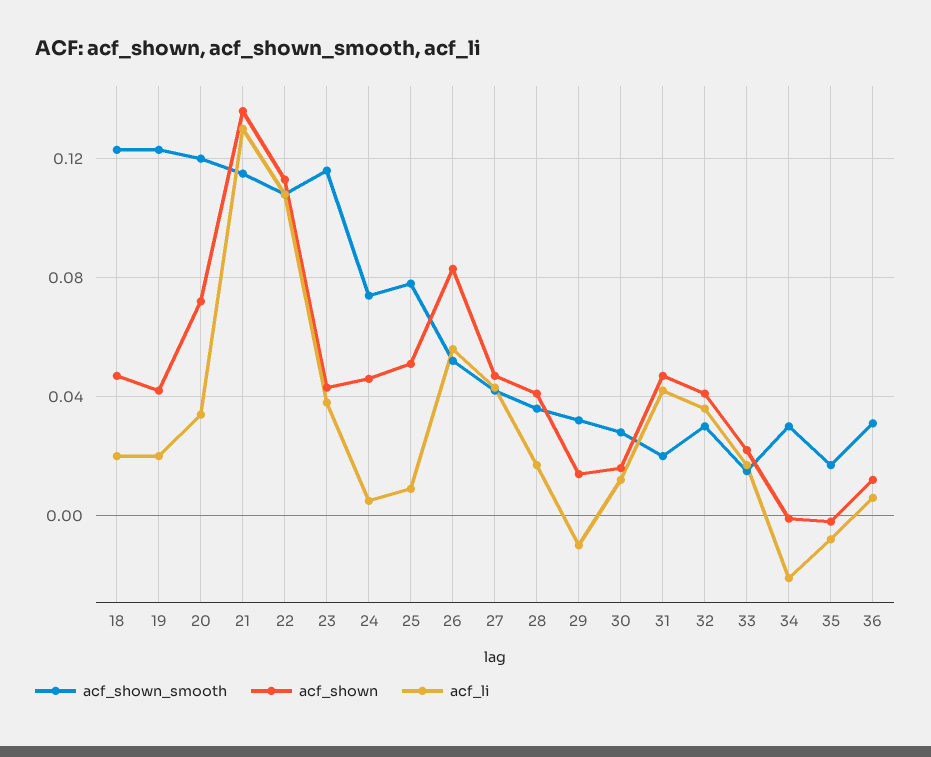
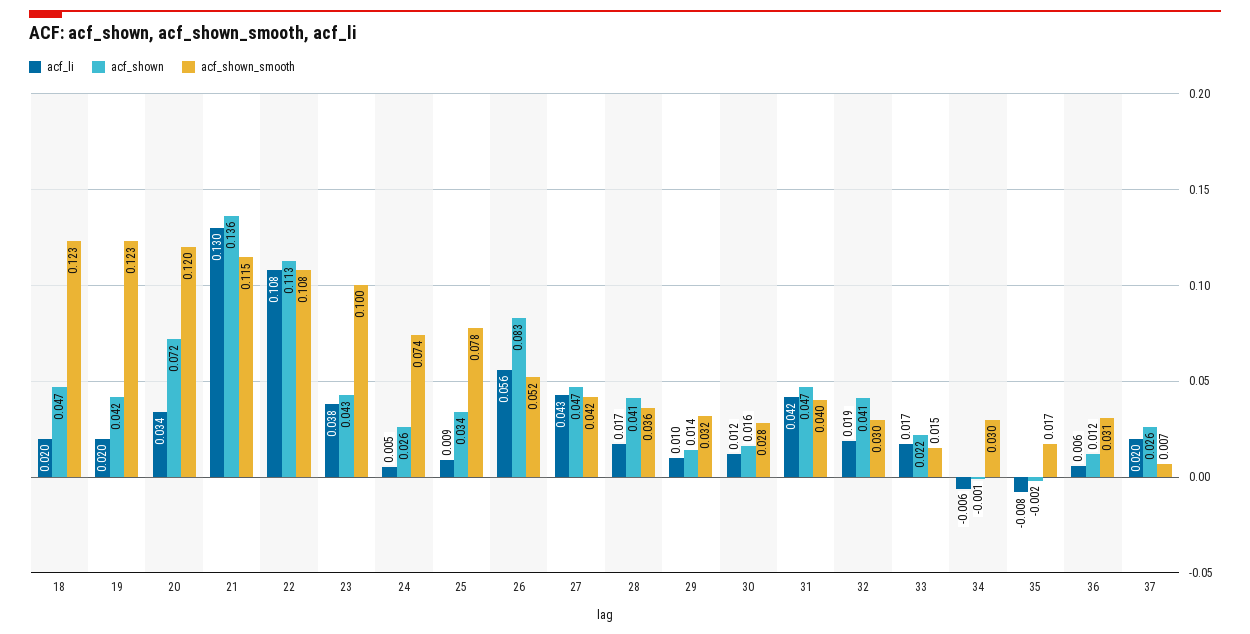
acf_shown_smooth, 23: 0.115 -> 0.1
acf_shown, 24: 0.045 -> 0.026
acf_shown, 25: 0.05 -> 0.034
acf_li, 29: -0.01 -> 0.01
acf_shown_smooth, 31: 0.02 -> 0.04
acf_li, 32: 0.035 -> 0.019
acf_li, 34: -0.02 -> -0.006
acf_li, 37: none -> 0.02
acf_shown, 37: none -> 0.026
acf_shown_smooth, 37: none -> 0.007

